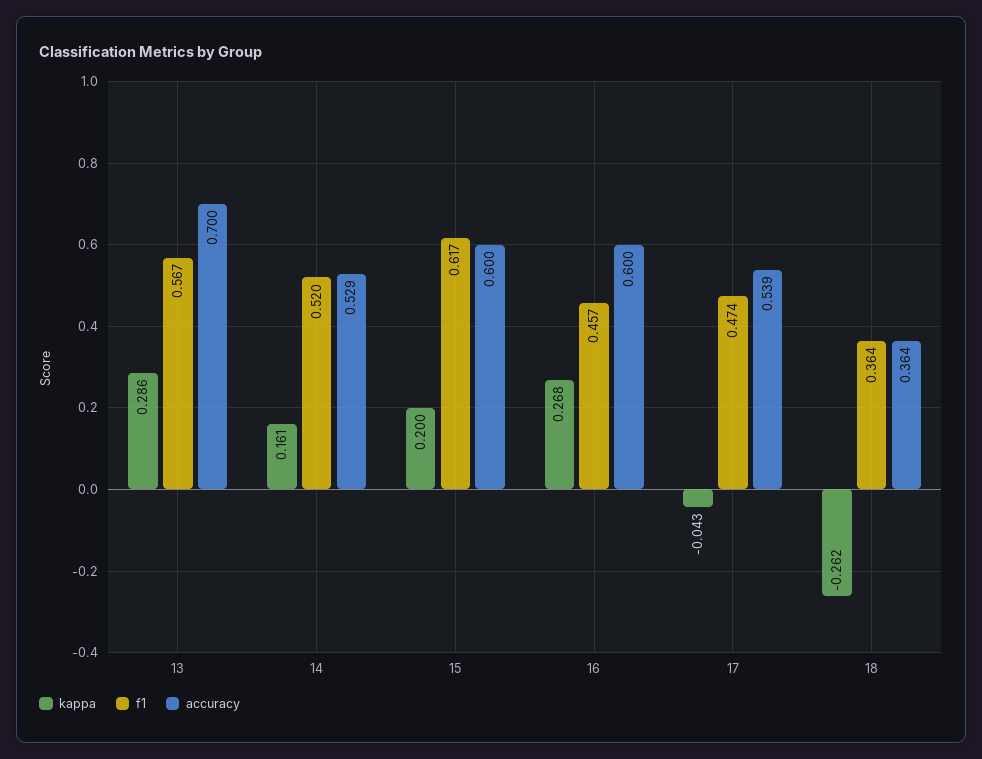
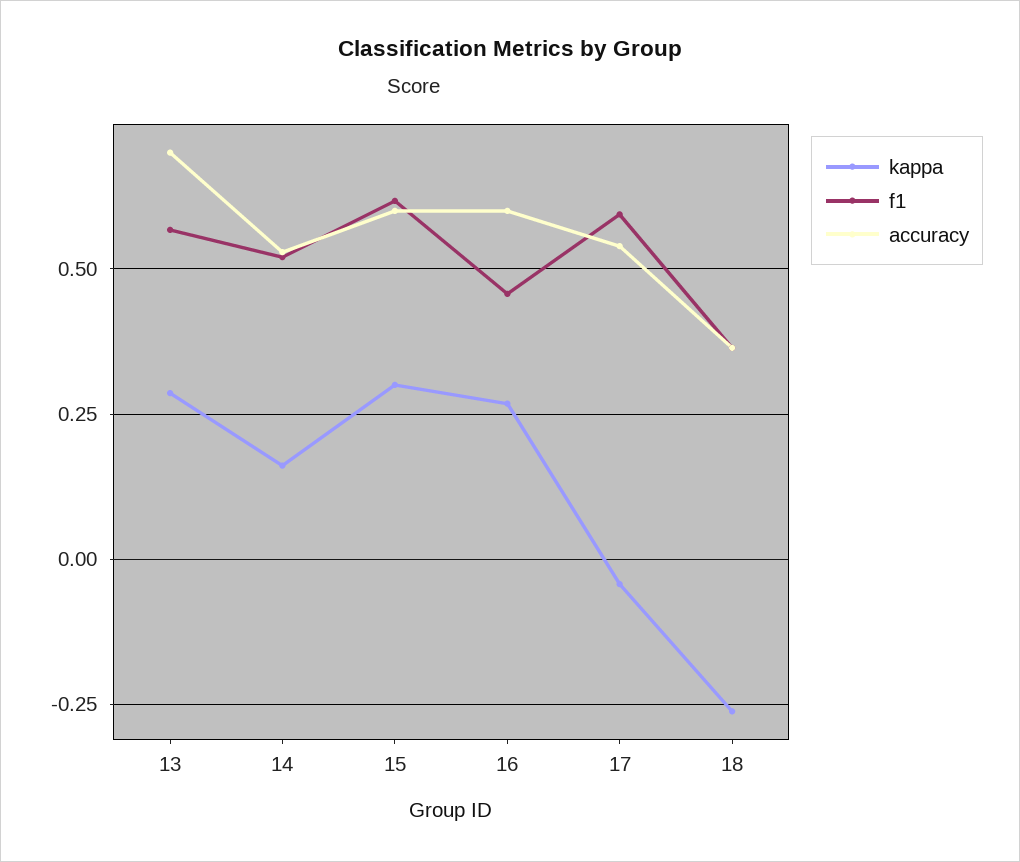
kappa, 15: 0.2 -> 0.3
f1, 17: 0.474 -> 0.6

